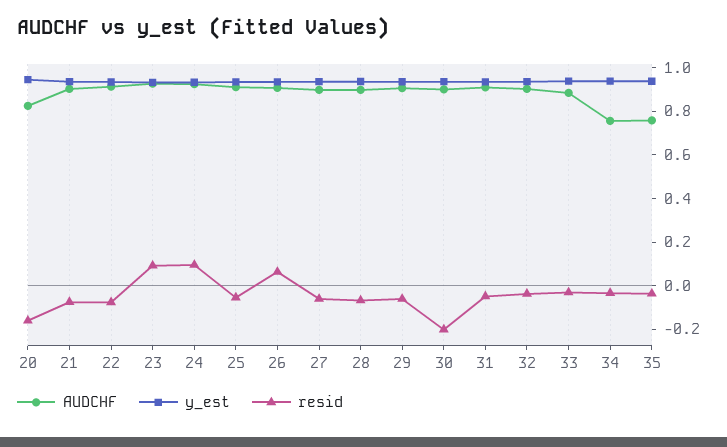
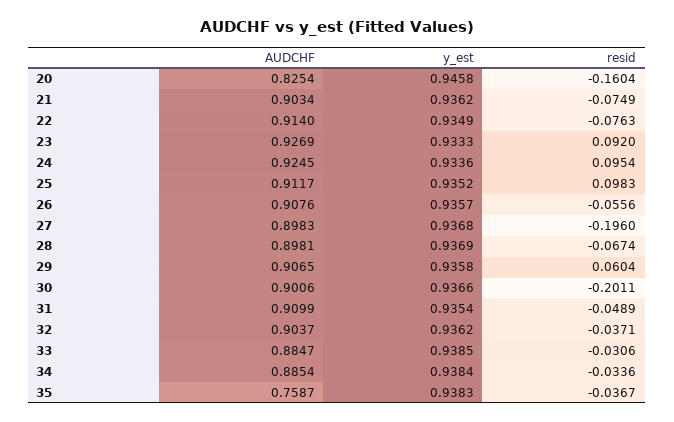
resid, 25: -0.05 -> 0.0983
resid, 26: 0.05 -> -0.0556
resid, 27: -0.05 -> -0.196
resid, 29: -0.05 -> 0.0604
AUDCHF, 34: 0.75 -> 0.8854

